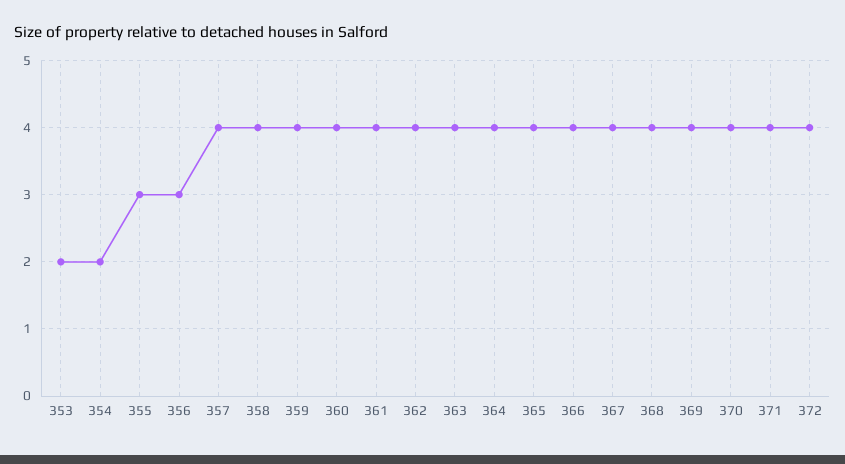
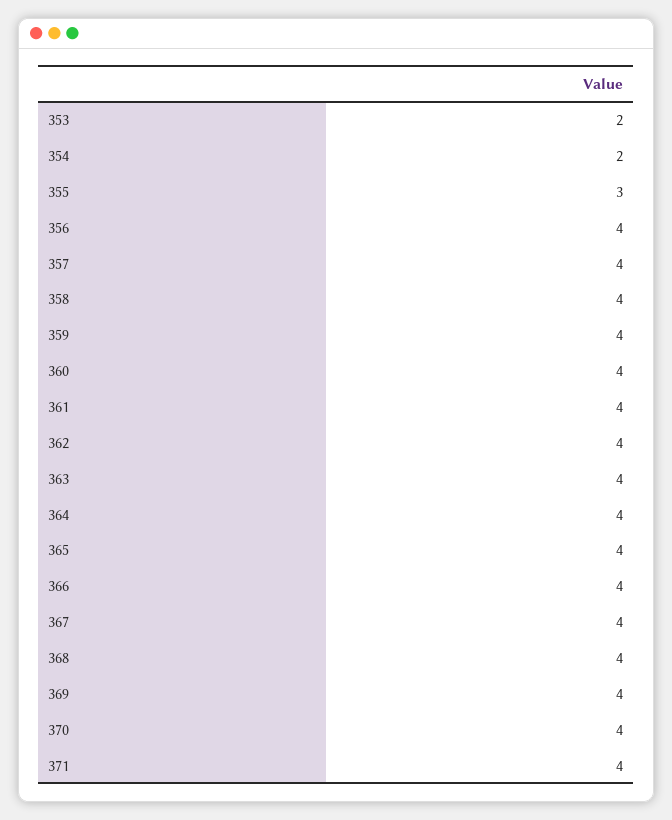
356: 3 -> 4
372: 4 -> none

